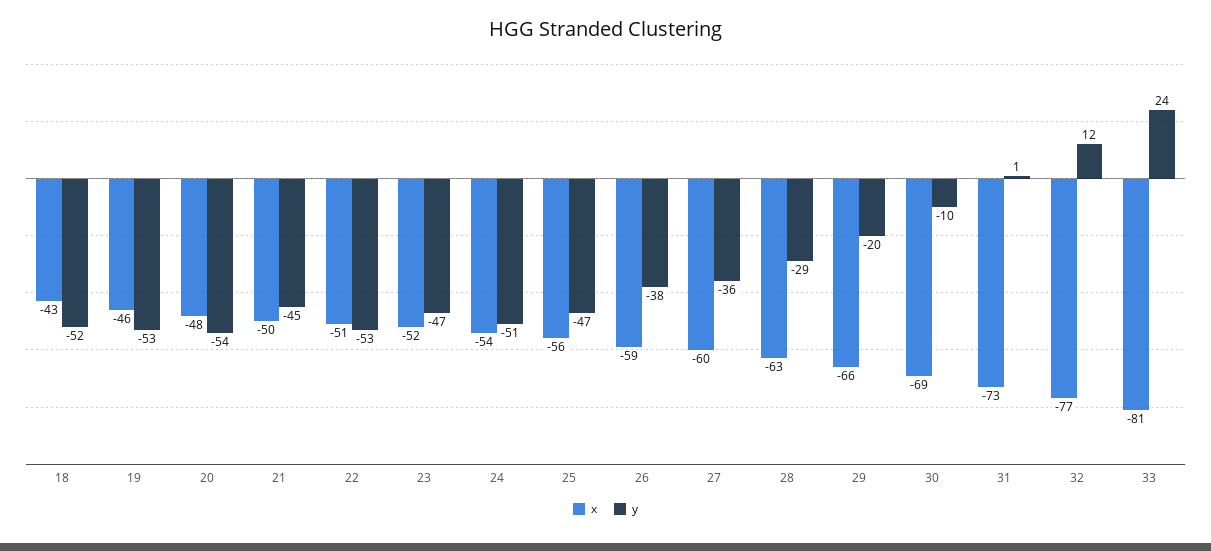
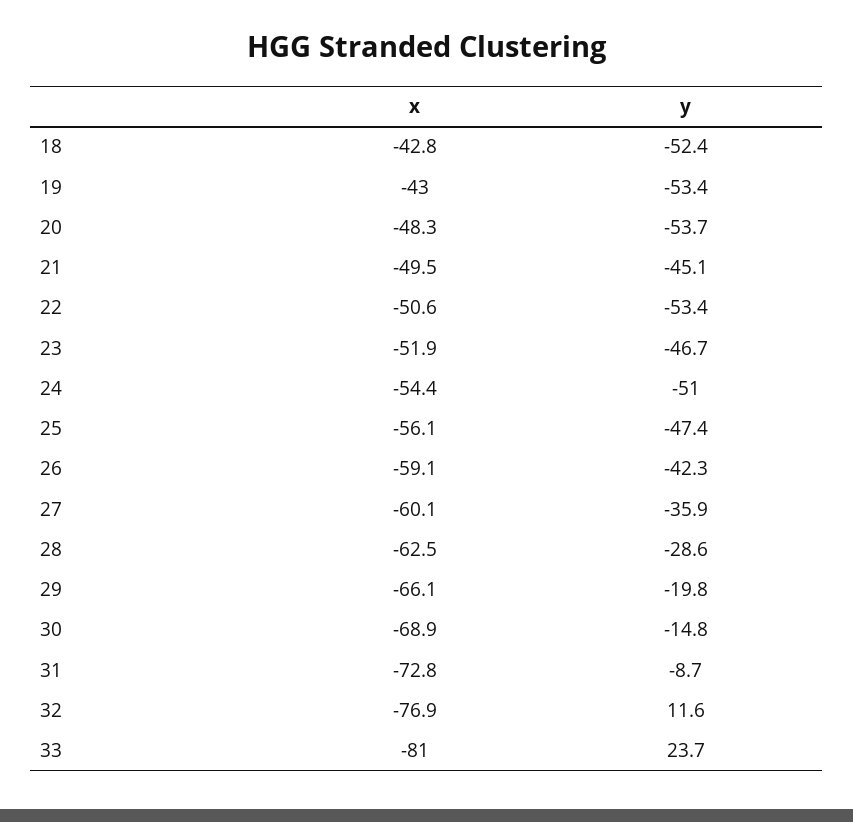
x, 19: -46 -> -43
y, 26: -38 -> -42.3
y, 30: -10 -> -14.8
y, 31: 1 -> -8.7

